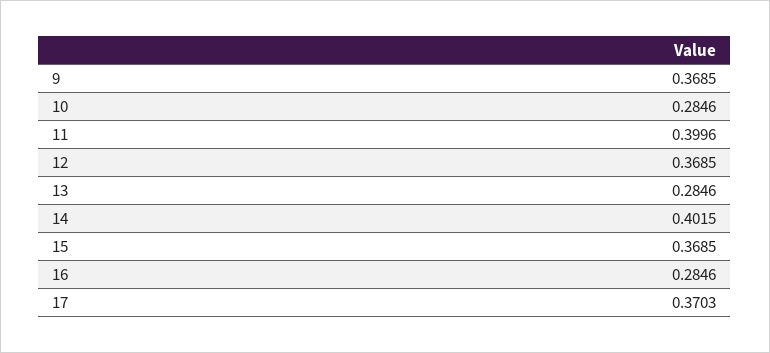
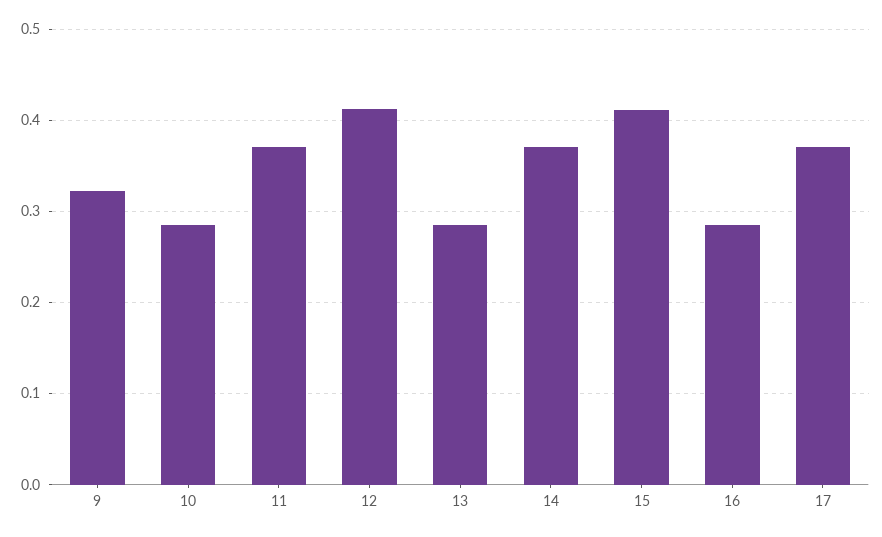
9: 0.3685 -> 0.32
11: 0.3996 -> 0.37
12: 0.3685 -> 0.41
14: 0.4015 -> 0.37
15: 0.3685 -> 0.41

